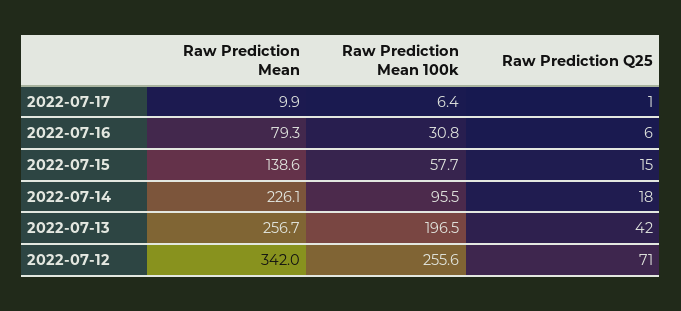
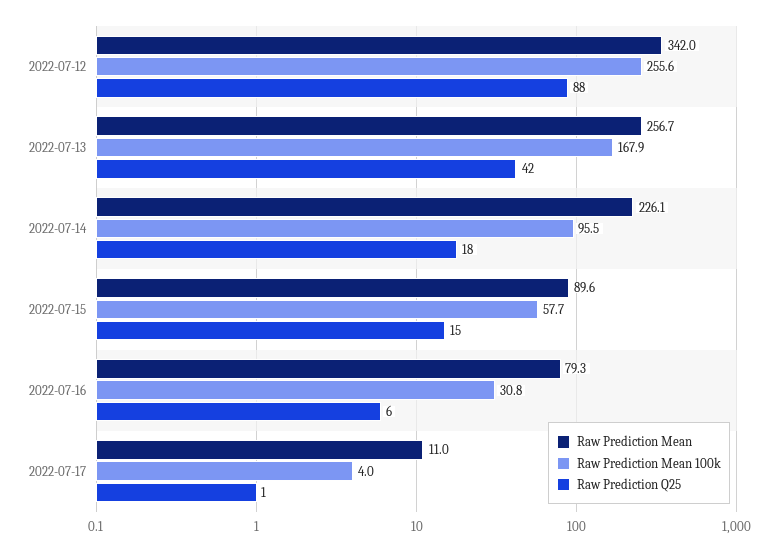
Raw Prediction Mean, 2022-07-17: 9.9 -> 11
Raw Prediction Mean 100k, 2022-07-17: 6.4 -> 4
Raw Prediction Mean, 2022-07-15: 138.6 -> 89.6
Raw Prediction Mean 100k, 2022-07-13: 196.5 -> 167.9
Raw Prediction Q25, 2022-07-12: 71 -> 88

